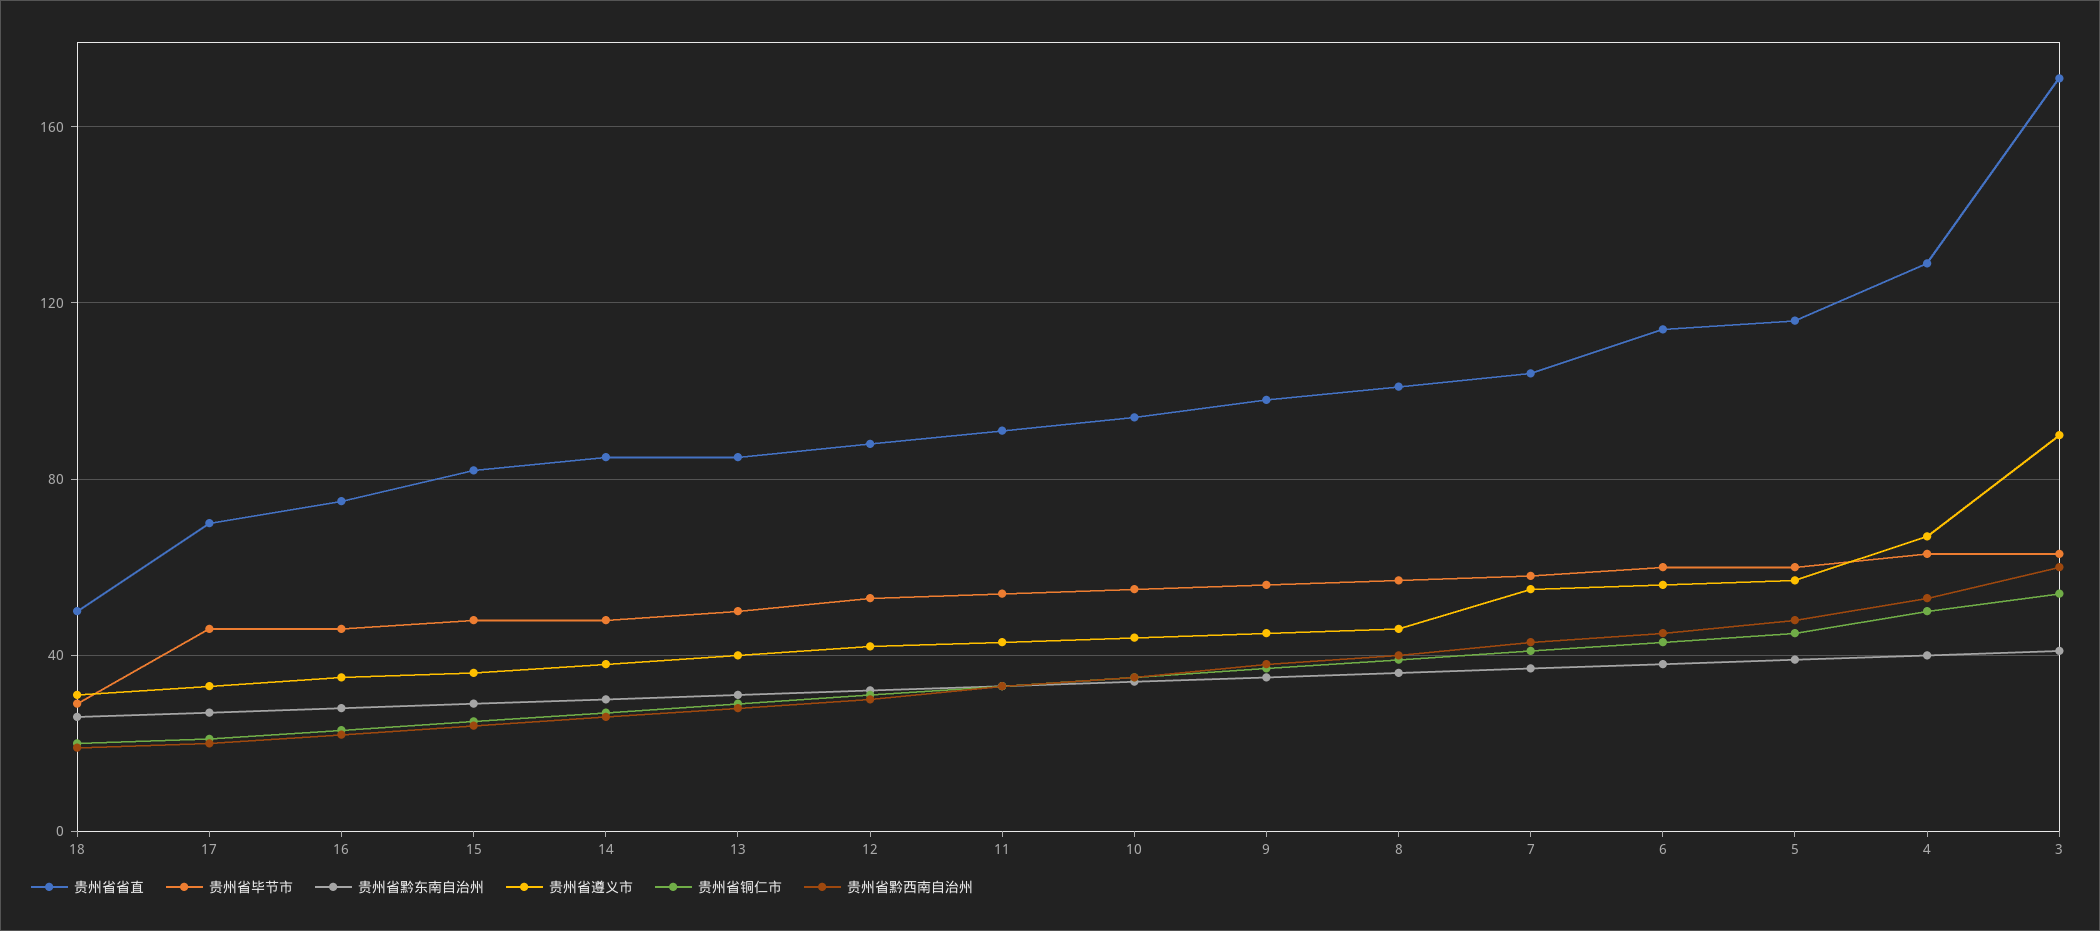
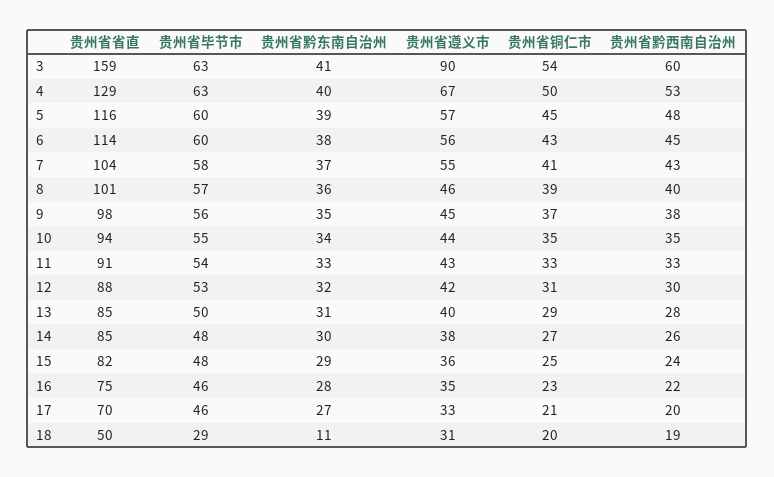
贵州省黔东南自治州, 18: 25 -> 11
贵州省省直, 3: 170 -> 159

